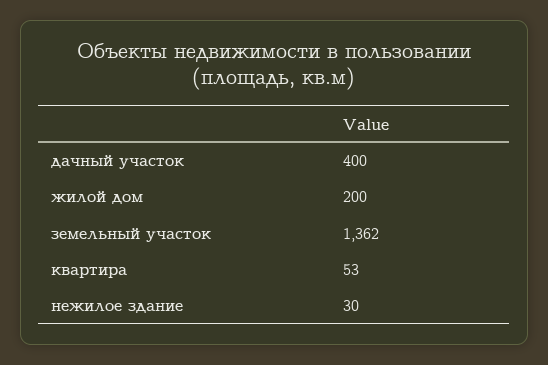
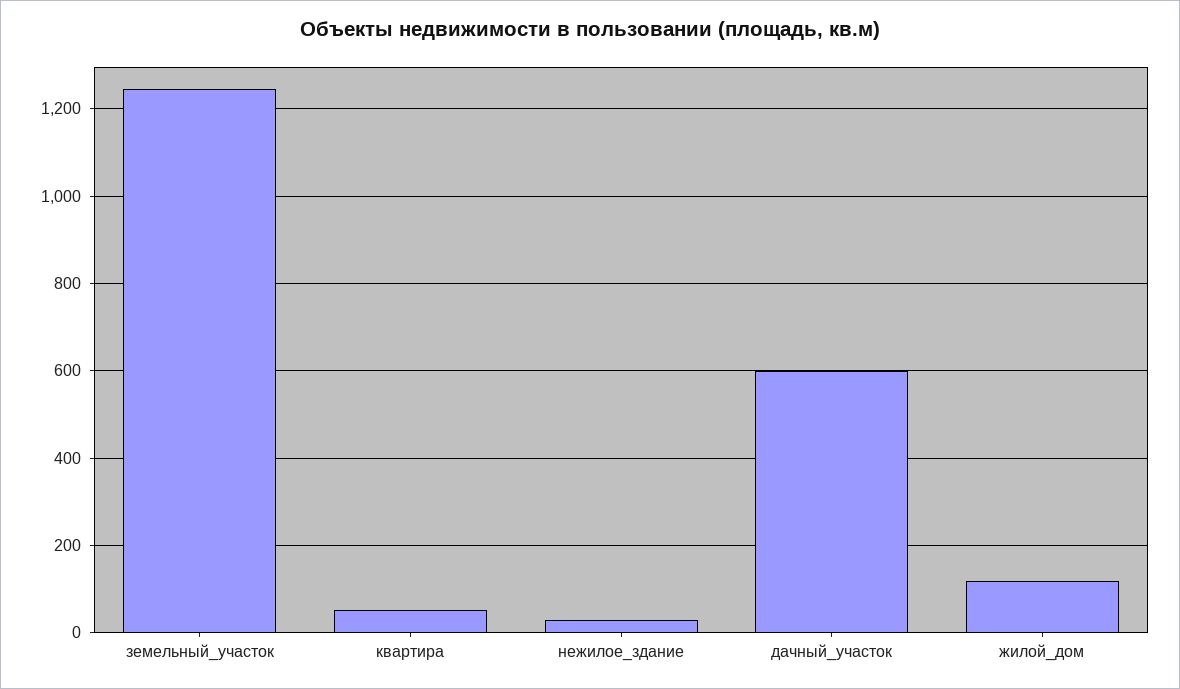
дачный участок: 400 -> 600
жилой дом: 200 -> 120
земельный участок: 1362 -> 1240

